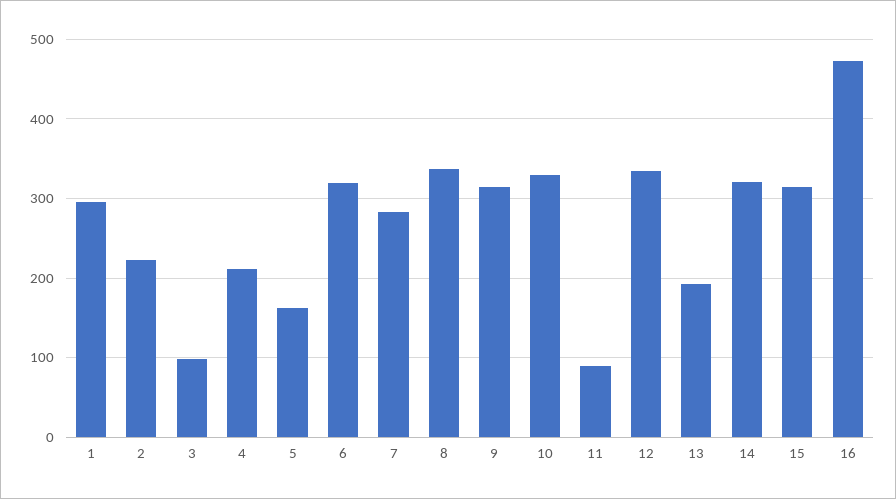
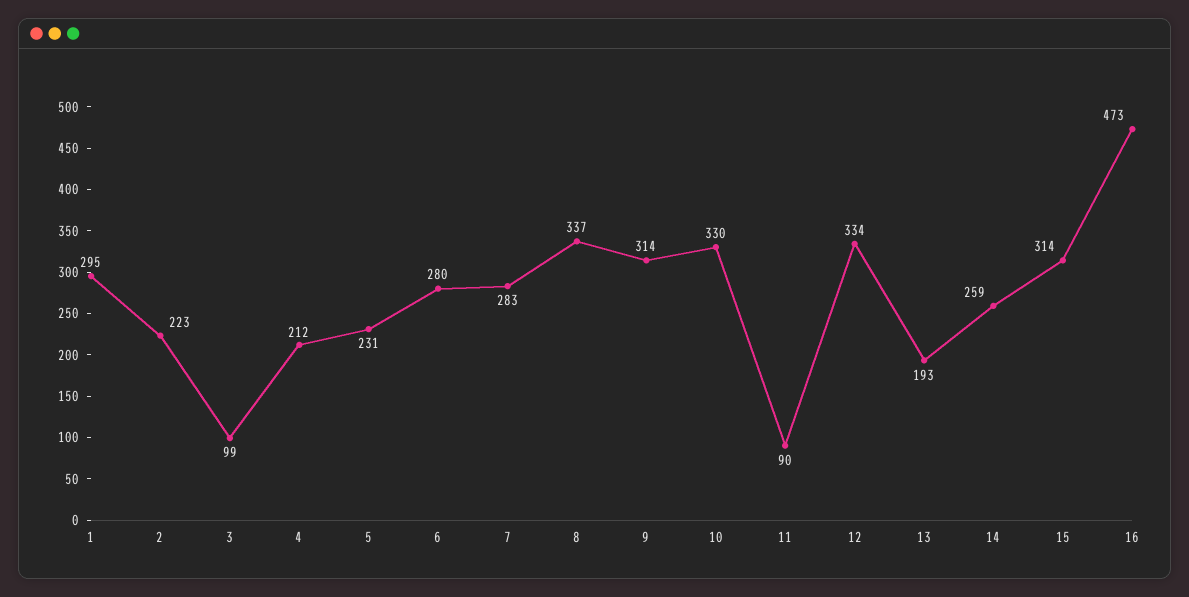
5: 160 -> 231
6: 320 -> 280
14: 320 -> 259

